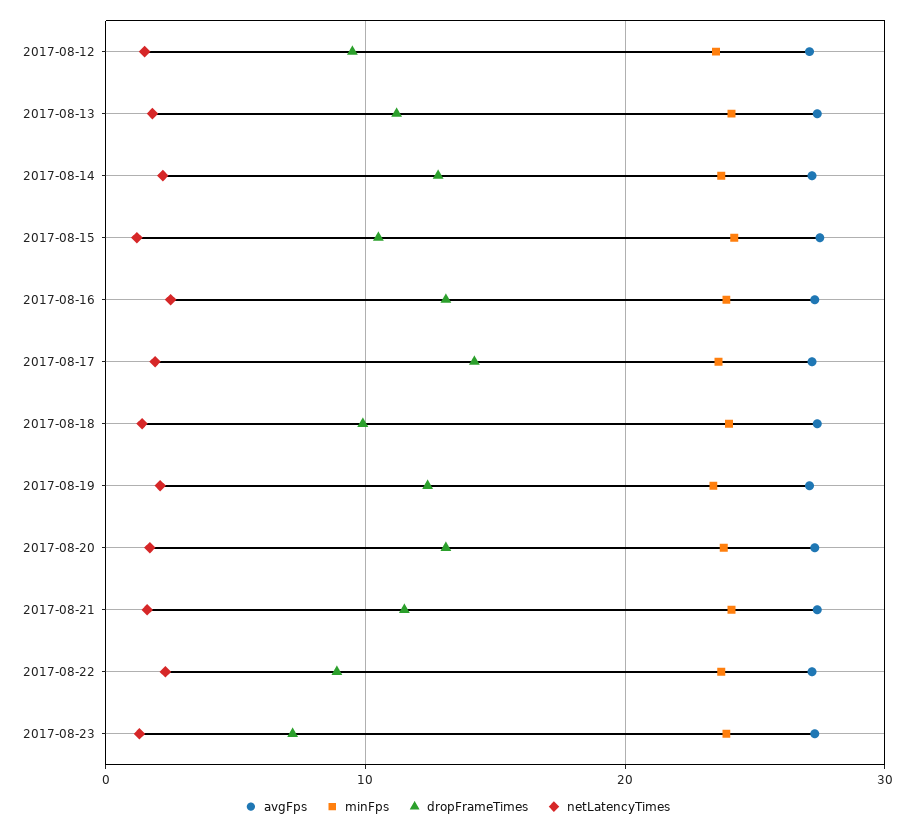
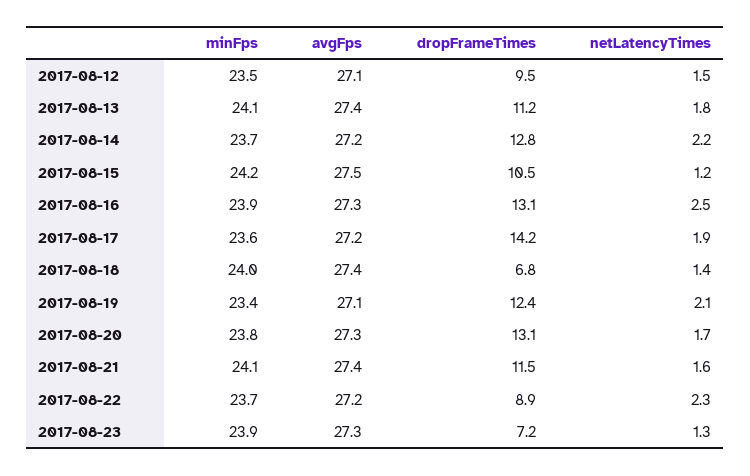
dropFrameTimes, 2017-08-18: 10 -> 6.8

